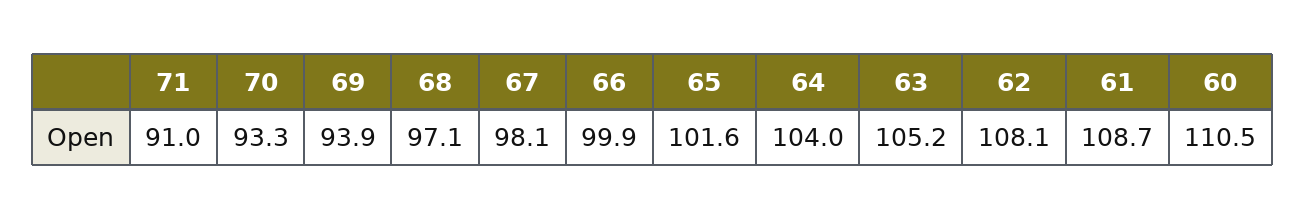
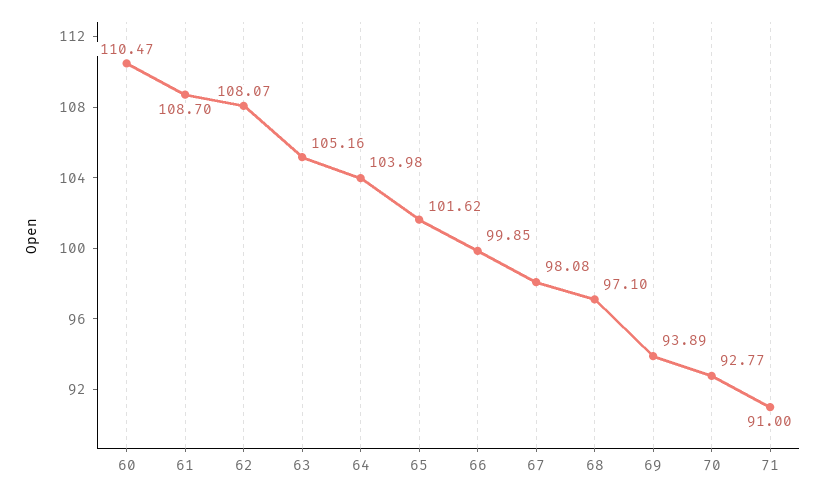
70: 93.3 -> 92.77

